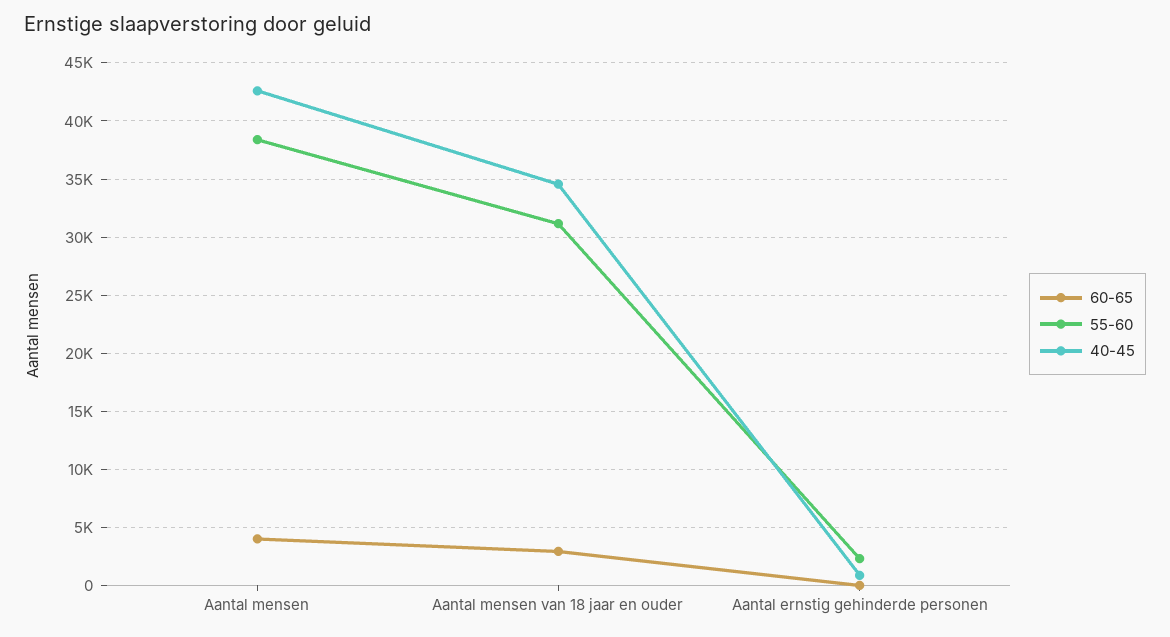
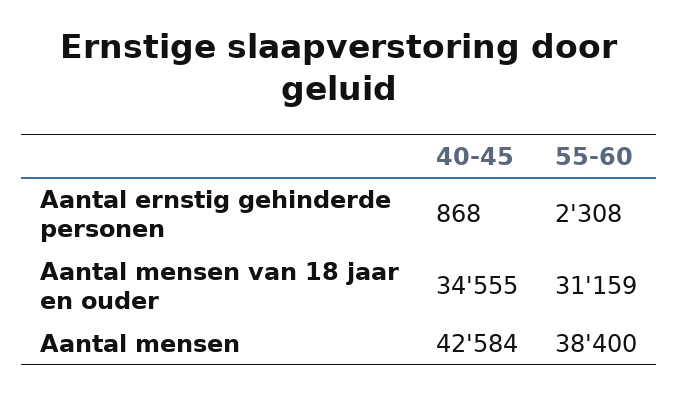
60-65, Aantal mensen: 4000 -> none
60-65, Aantal mensen van 18 jaar en ouder: 3000 -> none
60-65, Aantal ernstig gehinderde personen: 0 -> none

